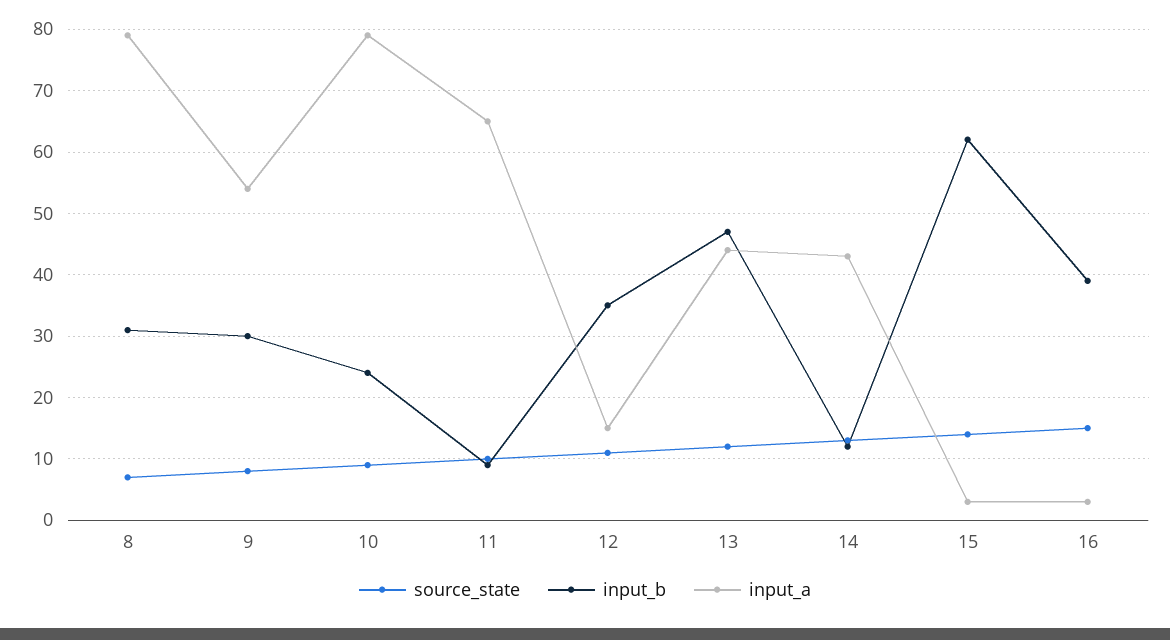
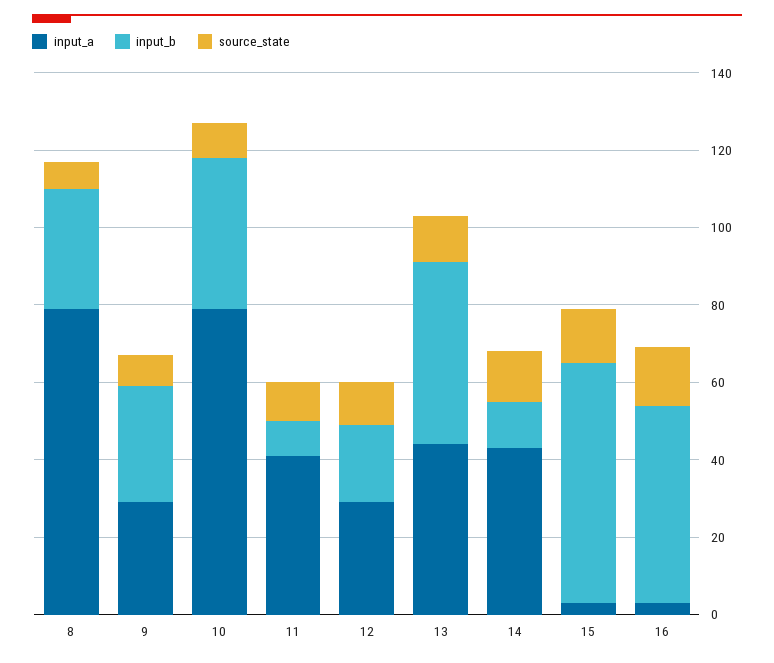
input_a, 9: 54 -> 30
input_b, 10: 24 -> 40
input_a, 11: 65 -> 40
input_b, 12: 35 -> 20
input_a, 12: 15 -> 30
input_b, 16: 39 -> 50

